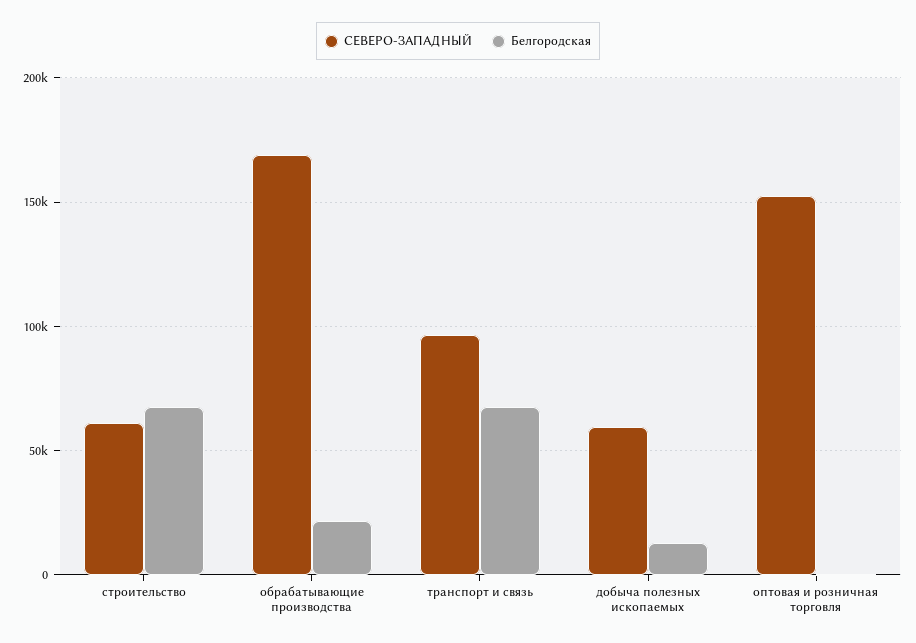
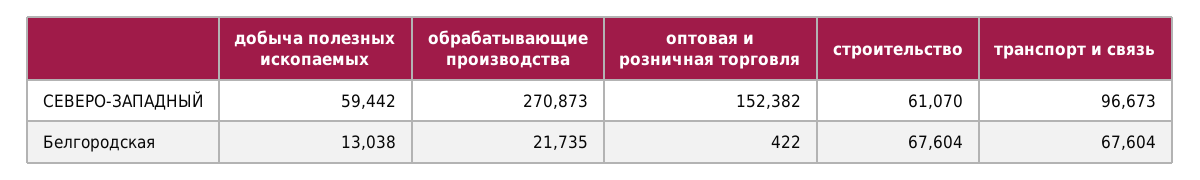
СЕВЕРО-ЗАПАДНЫЙ, обрабатывающие производства: 170000 -> 270873

